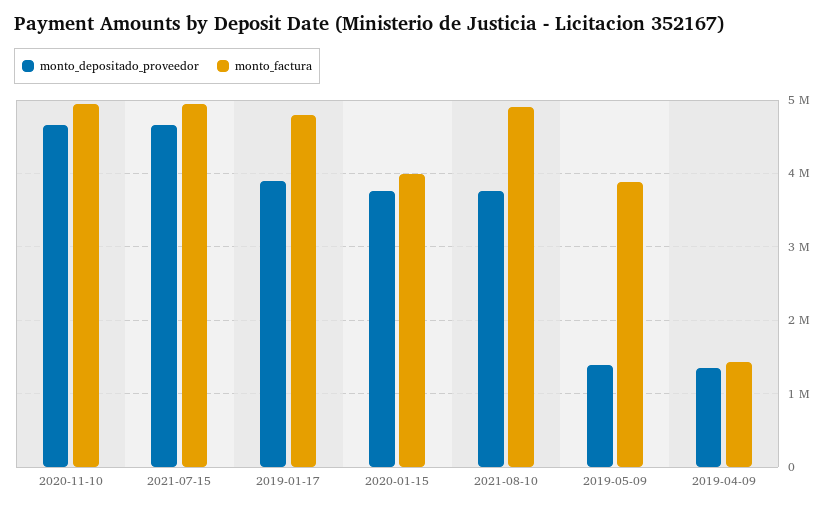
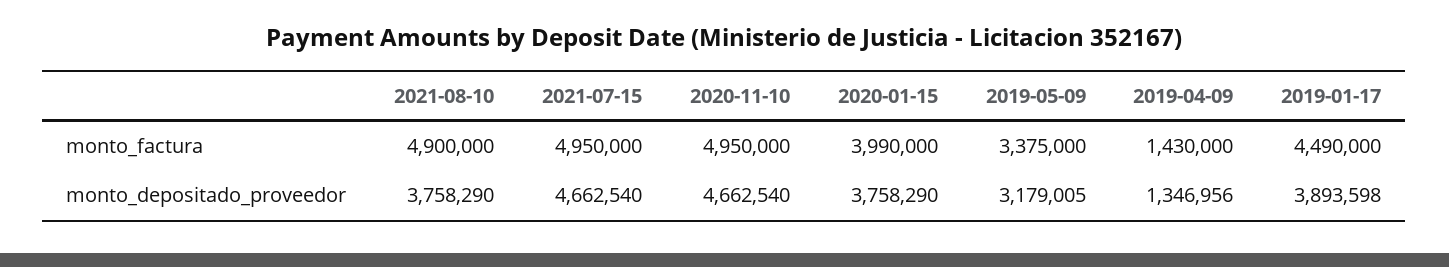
monto_factura, 2019-01-17: 4800000 -> 4490000
monto_depositado_proveedor, 2019-05-09: 1400000 -> 3179005
monto_factura, 2019-05-09: 3900000 -> 3375000

